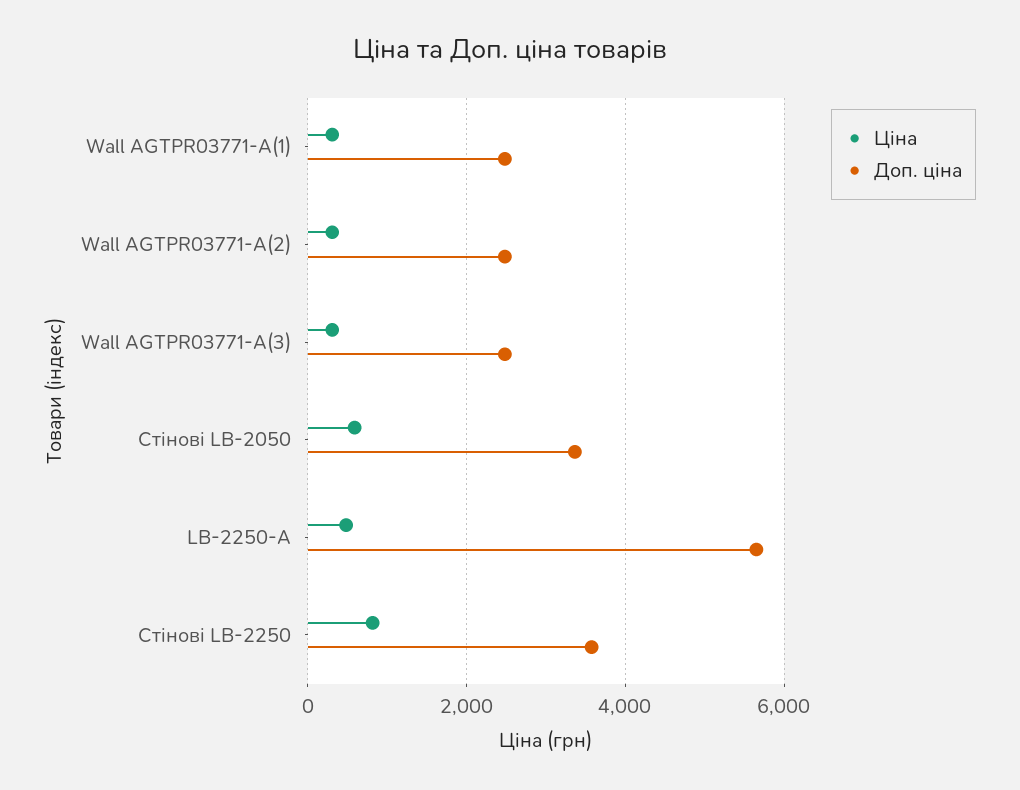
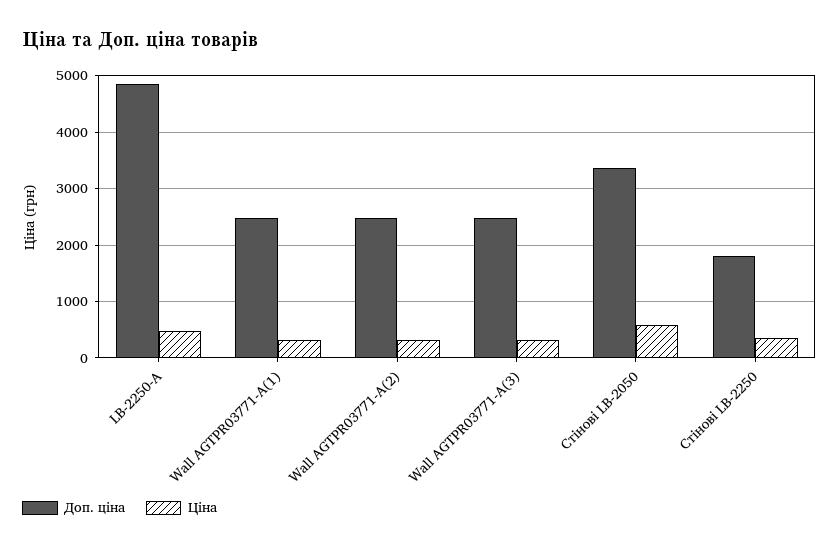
Доп. ціна, LB-2250-А: 5600 -> 4800
Ціна, Стінові LB-2250: 800 -> 400
Доп. ціна, Стінові LB-2250: 3600 -> 1800

